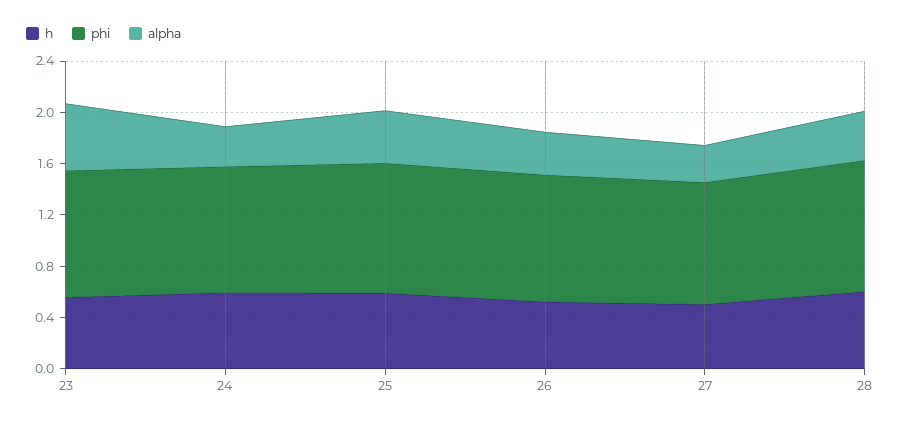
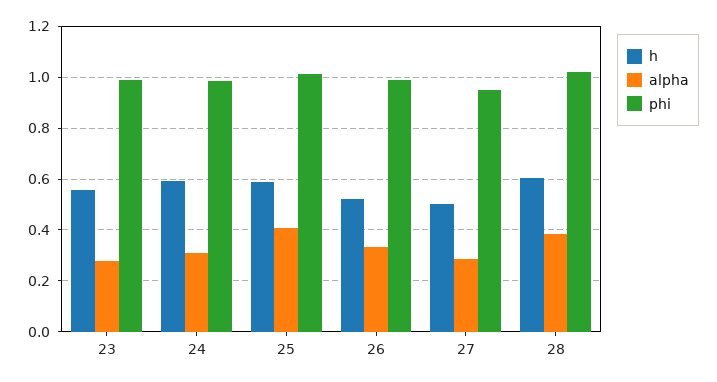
alpha, 23: 0.5 -> 0.275

